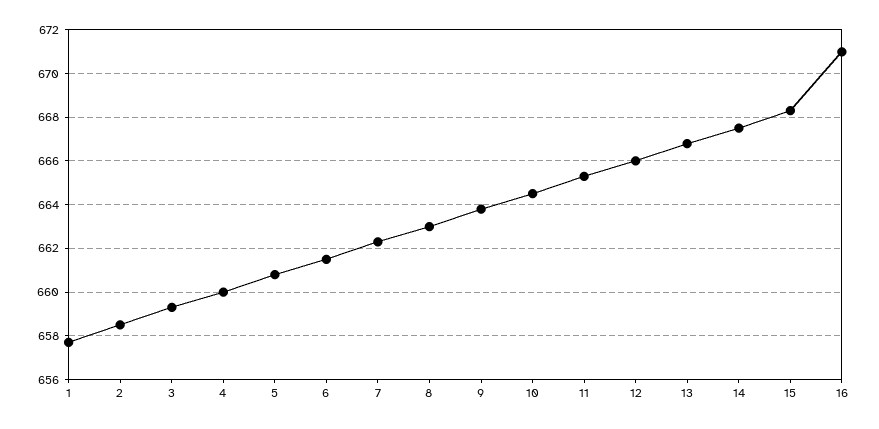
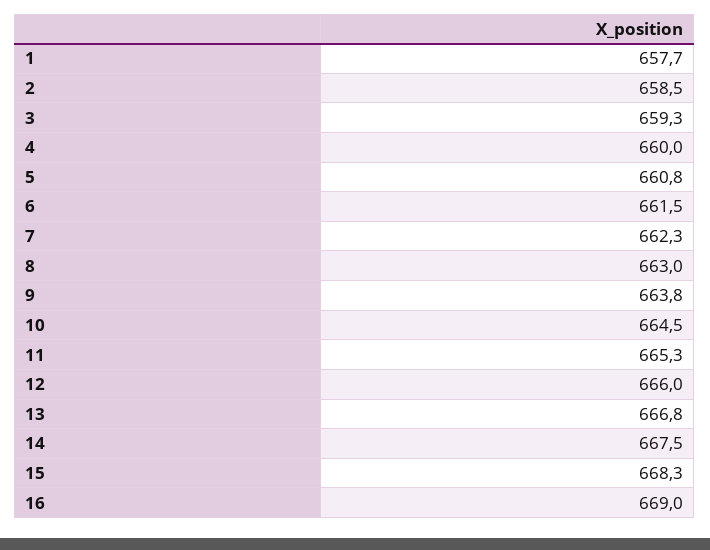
16: 671 -> 669

